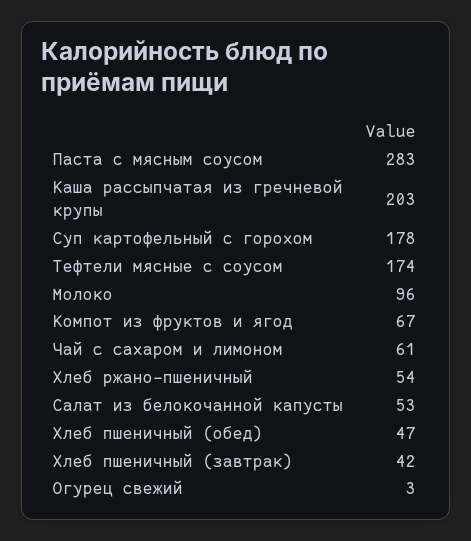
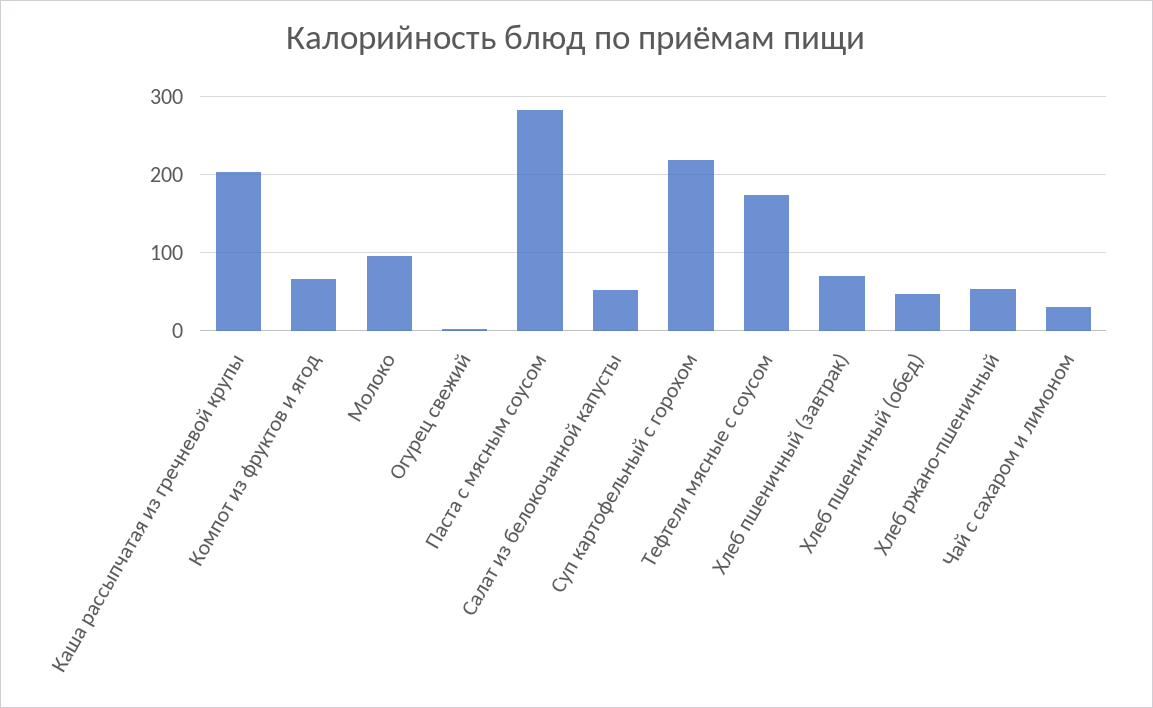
Суп картофельный с горохом: 178 -> 220
Чай с сахаром и лимоном: 61 -> 30
Хлеб пшеничный (завтрак): 42 -> 70

